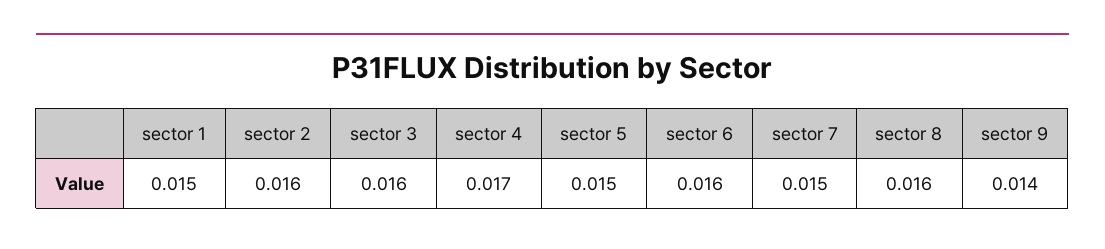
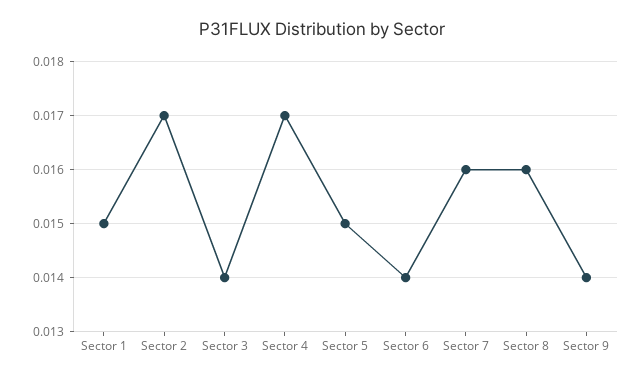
sector 2: 0.016 -> 0.017
sector 3: 0.016 -> 0.014
sector 6: 0.016 -> 0.014
sector 7: 0.015 -> 0.016

